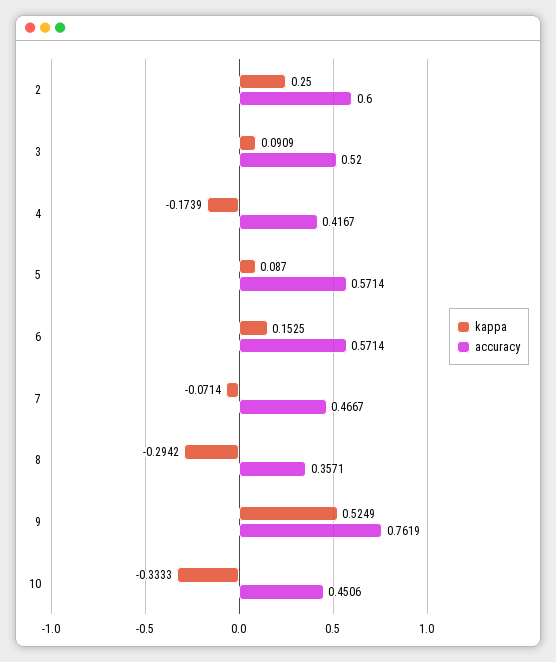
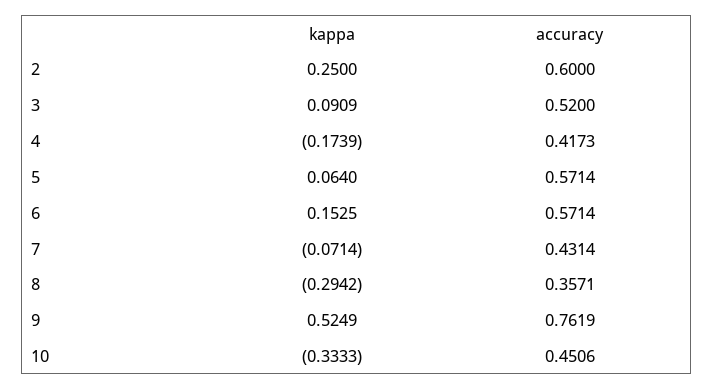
accuracy, 4: 0.4167 -> 0.4173
kappa, 5: 0.087 -> 0.064
accuracy, 7: 0.4667 -> 0.4314

